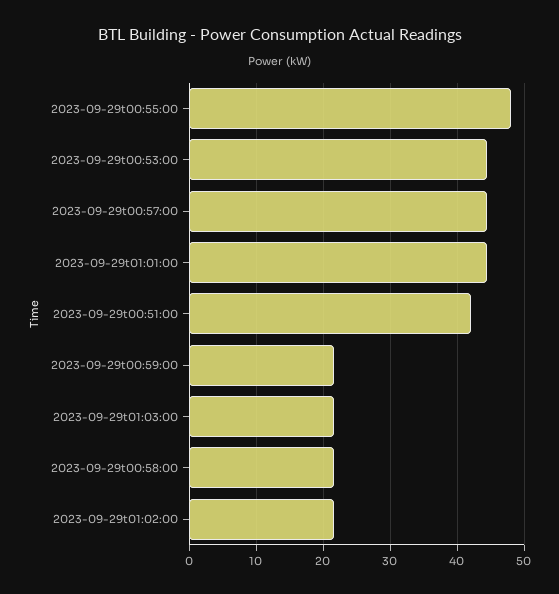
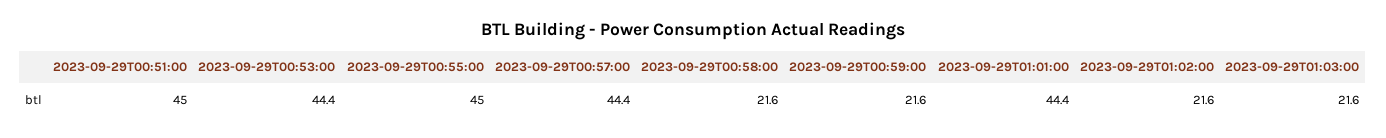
2023-09-29t00:55:00: 48 -> 45
2023-09-29t00:51:00: 42 -> 45

